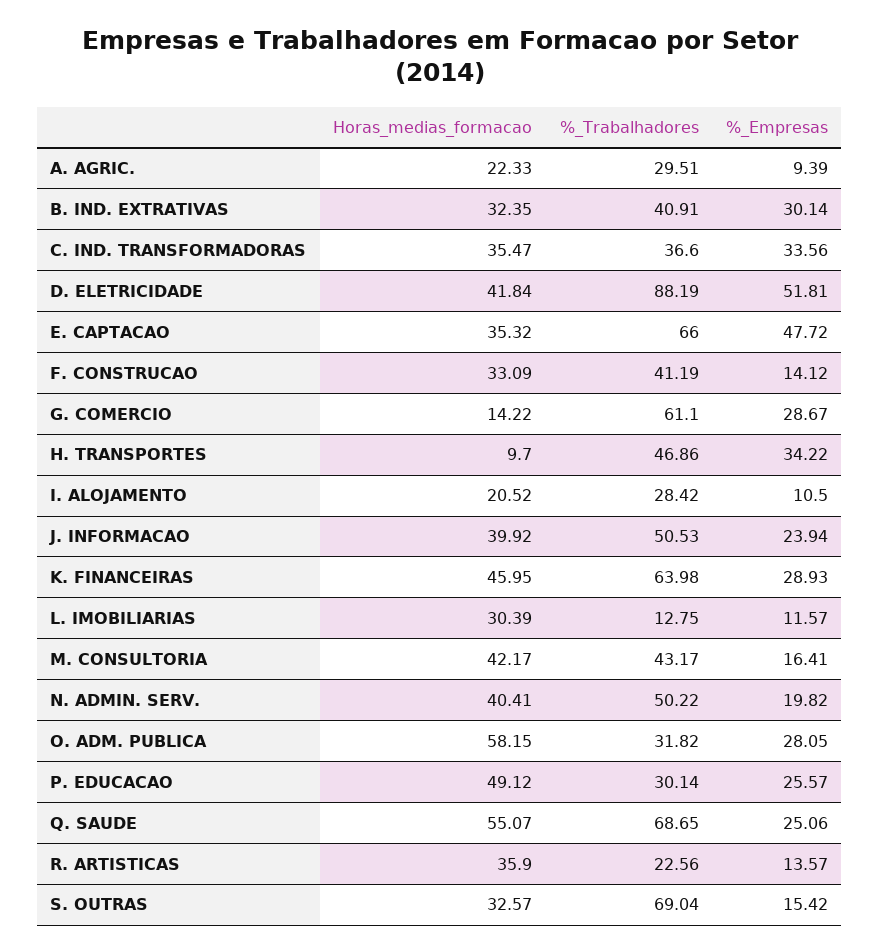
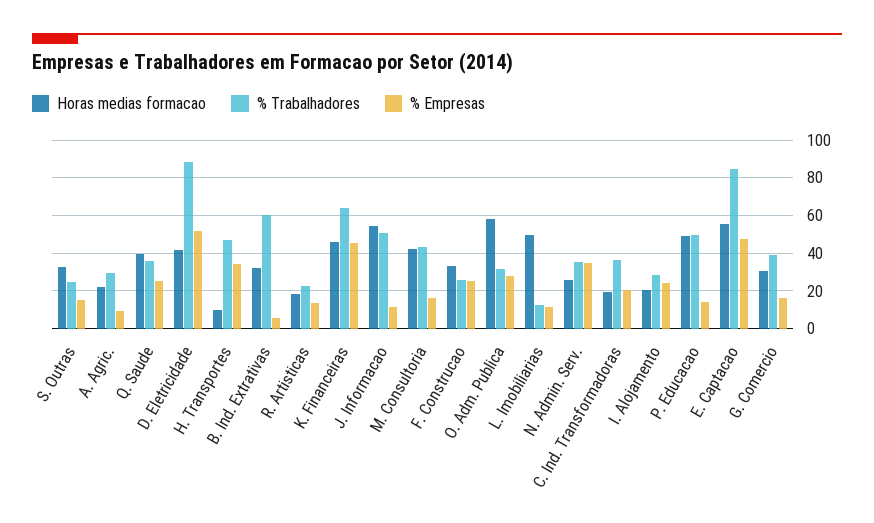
%_Trabalhadores, B. IND. EXTRATIVAS: 40.91 -> 60
%_Empresas, B. IND. EXTRATIVAS: 30.14 -> 5
Horas_medias_formacao, C. IND. TRANSFORMADORAS: 35.47 -> 20
%_Empresas, C. IND. TRANSFORMADORAS: 33.56 -> 20
Horas_medias_formacao, E. CAPTACAO: 35.32 -> 55
%_Trabalhadores, E. CAPTACAO: 66 -> 85
%_Trabalhadores, F. CONSTRUCAO: 41.19 -> 25
%_Empresas, F. CONSTRUCAO: 14.12 -> 25
Horas_medias_formacao, G. COMERCIO: 14.22 -> 30
%_Trabalhadores, G. COMERCIO: 61.1 -> 40
%_Empresas, G. COMERCIO: 28.67 -> 15
%_Empresas, I. ALOJAMENTO: 10.5 -> 25
Horas_medias_formacao, J. INFORMACAO: 39.92 -> 55
%_Empresas, J. INFORMACAO: 23.94 -> 10
%_Empresas, K. FINANCEIRAS: 28.93 -> 45
Horas_medias_formacao, L. IMOBILIARIAS: 30.39 -> 50
Horas_medias_formacao, N. ADMIN. SERV.: 40.41 -> 25
%_Trabalhadores, N. ADMIN. SERV.: 50.22 -> 35
%_Empresas, N. ADMIN. SERV.: 19.82 -> 35
%_Trabalhadores, P. EDUCACAO: 30.14 -> 50
%_Empresas, P. EDUCACAO: 25.57 -> 15
Horas_medias_formacao, Q. SAUDE: 55.07 -> 40
%_Trabalhadores, Q. SAUDE: 68.65 -> 35
Horas_medias_formacao, R. ARTISTICAS: 35.9 -> 20
%_Trabalhadores, S. OUTRAS: 69.04 -> 25

